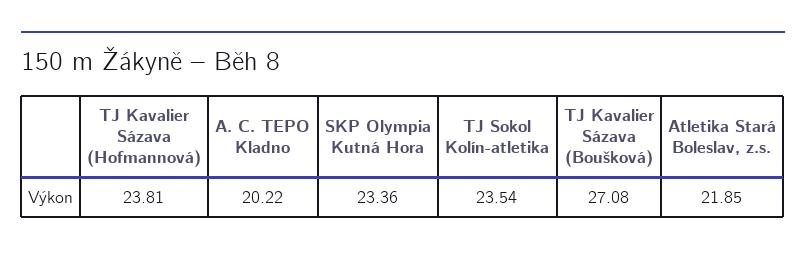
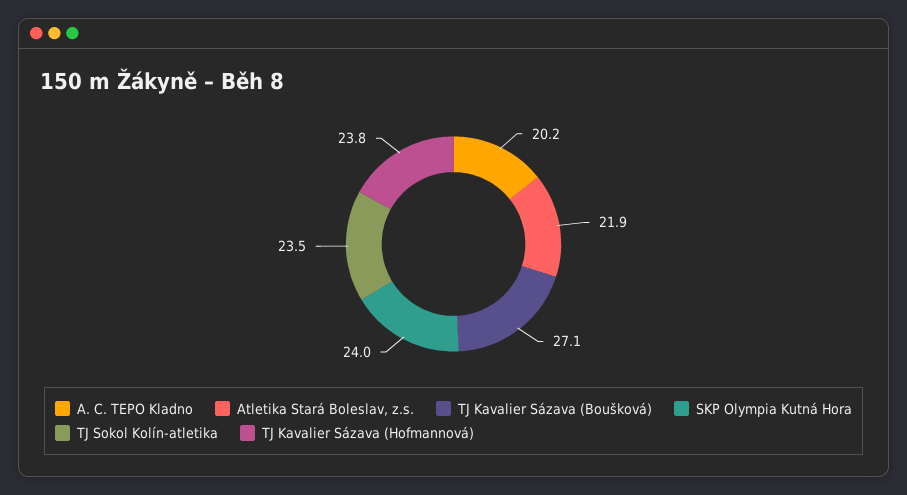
SKP Olympia Kutná Hora: 23.36 -> 24

